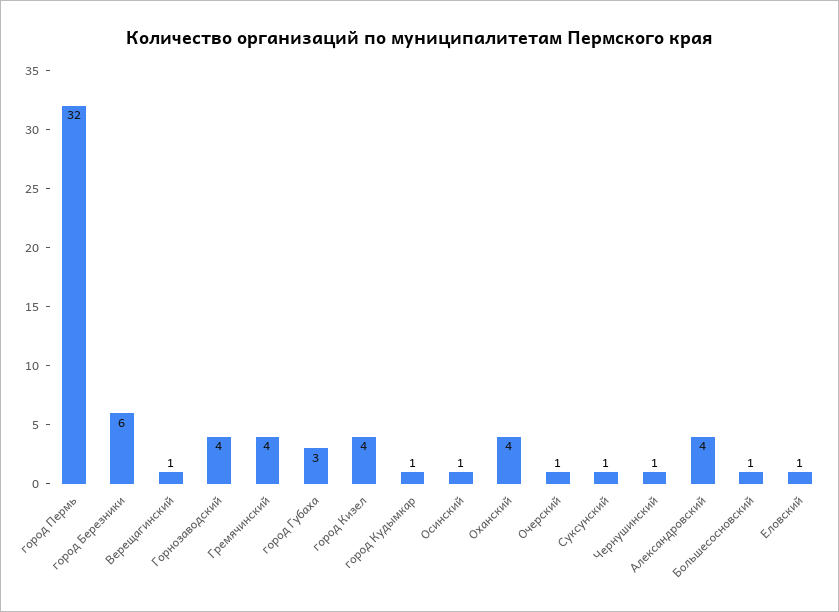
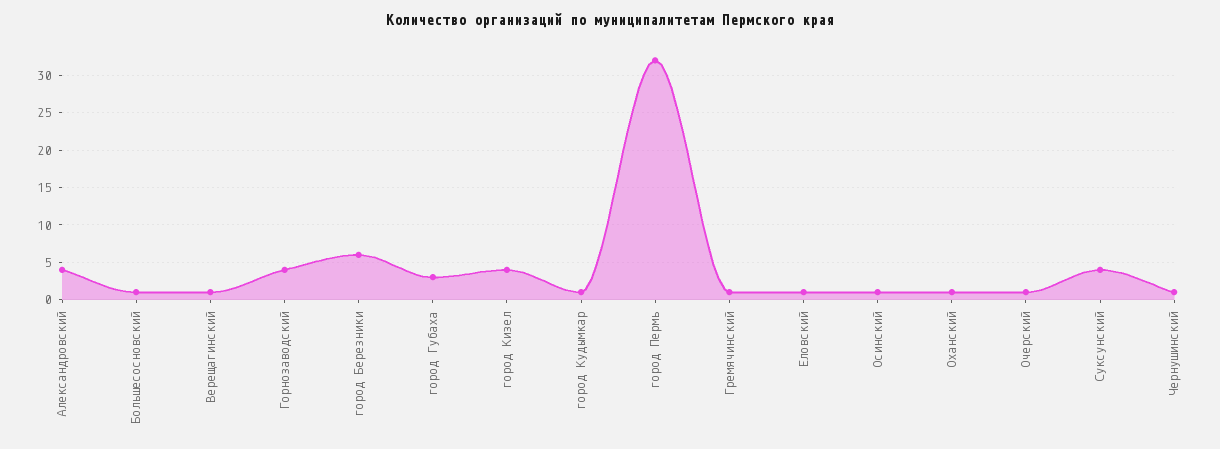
Гремячинский: 4 -> 1
Оханский: 4 -> 1
Суксунский: 1 -> 4

